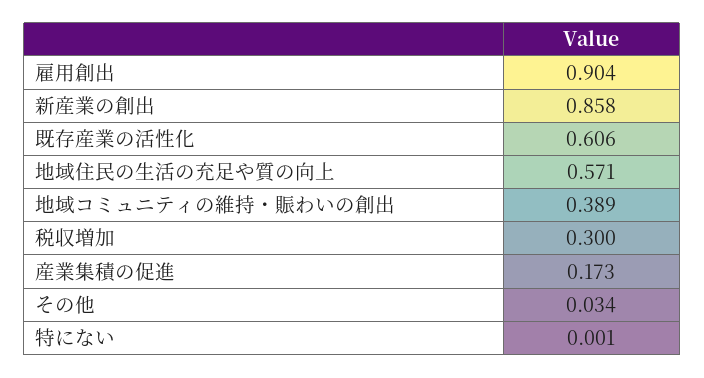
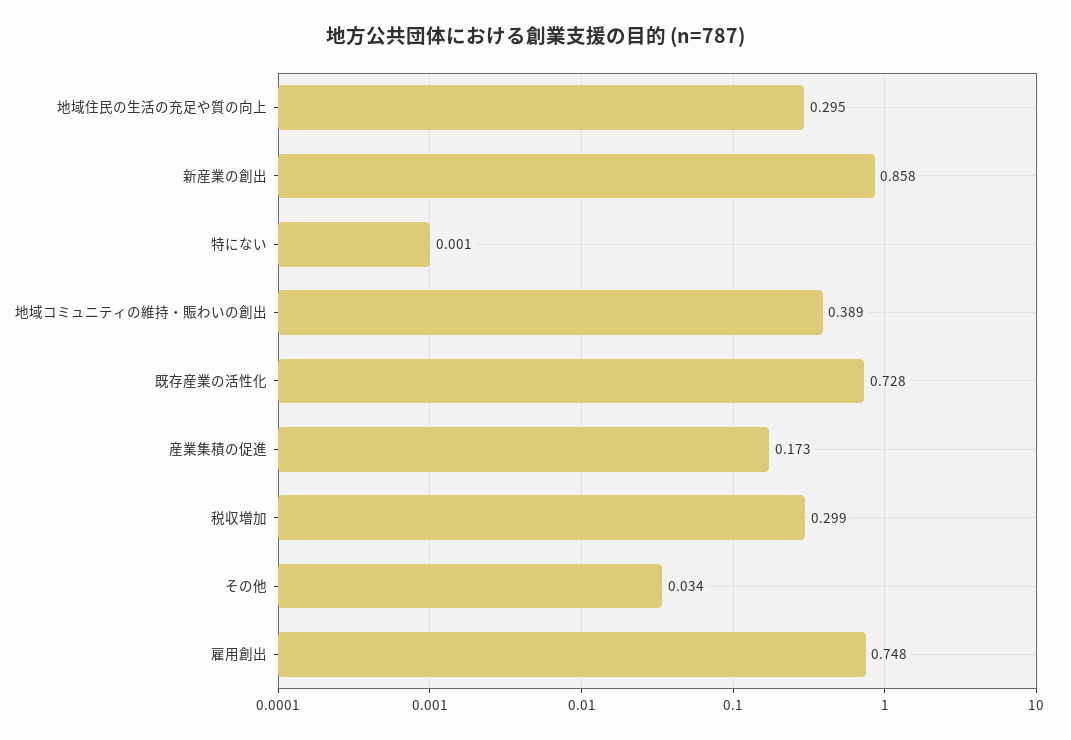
雇用創出: 0.904 -> 0.748
既存産業の活性化: 0.606 -> 0.728
地域住民の生活の充足や質の向上: 0.571 -> 0.295
税収増加: 0.3 -> 0.299

